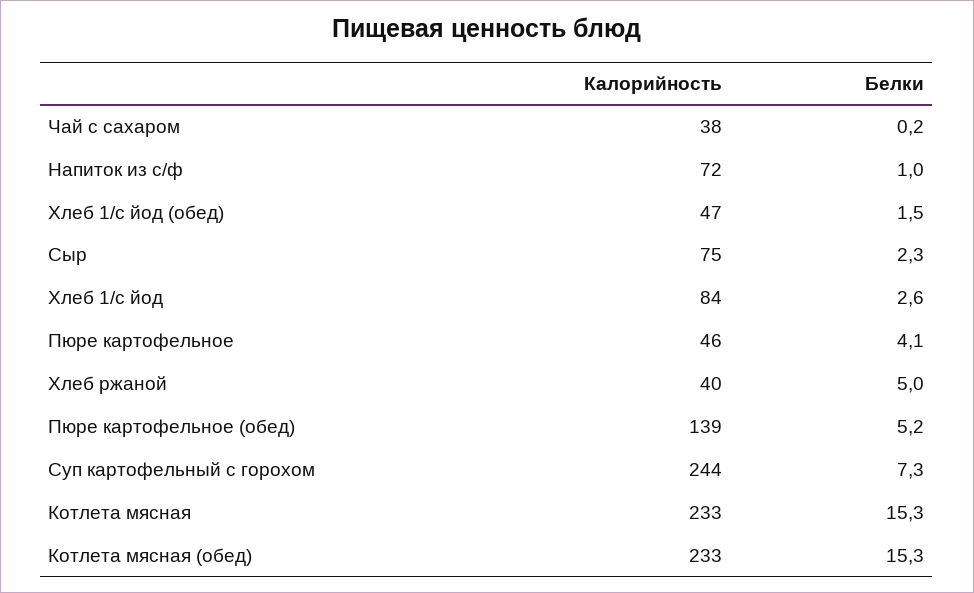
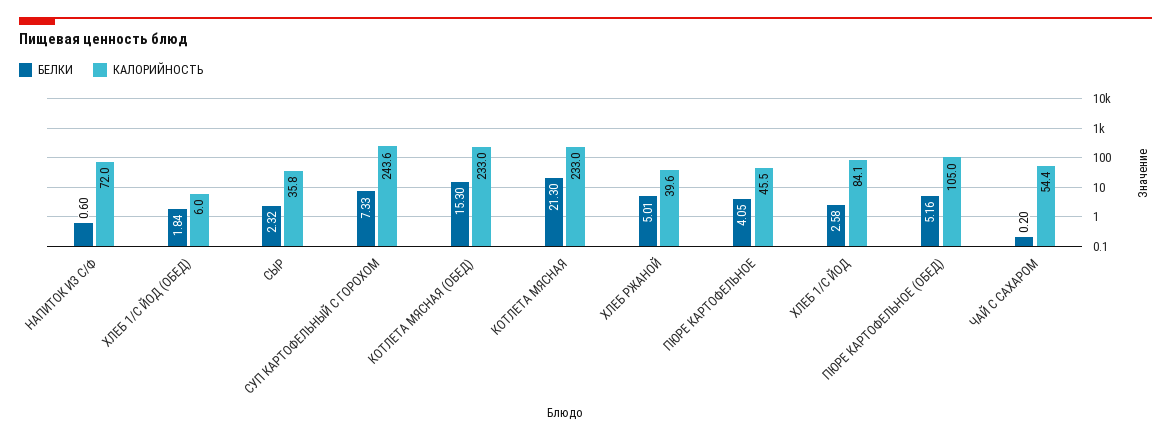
Калорийность, Чай с сахаром: 38 -> 54.4
Белки, Напиток из с/ф: 1 -> 0.6
Калорийность, Хлеб 1/с йод (обед): 47 -> 6
Белки, Хлеб 1/с йод (обед): 1.5 -> 1.84
Калорийность, Сыр: 75 -> 35.8
Калорийность, Пюре картофельное (обед): 139 -> 105
Белки, Котлета мясная: 15.3 -> 21.3

